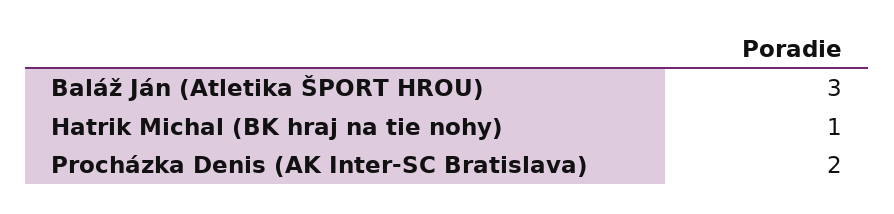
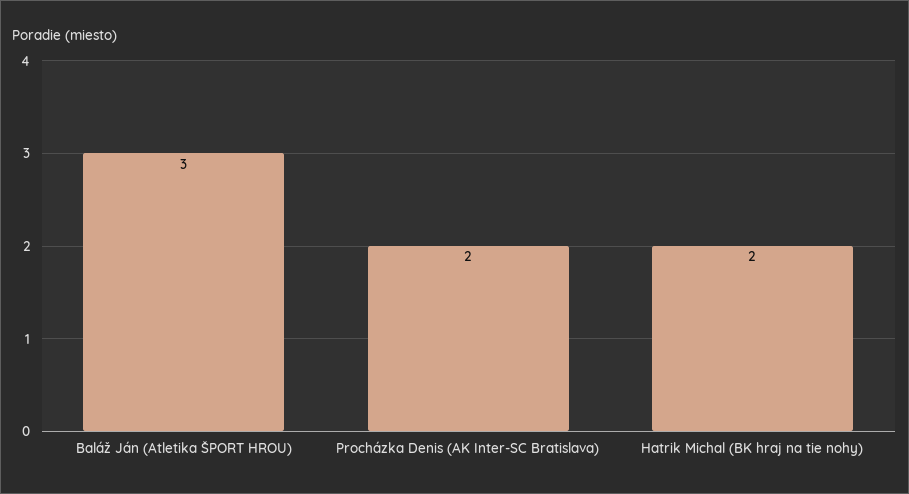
Hatrik Michal (BK hraj na tie nohy): 1 -> 2

